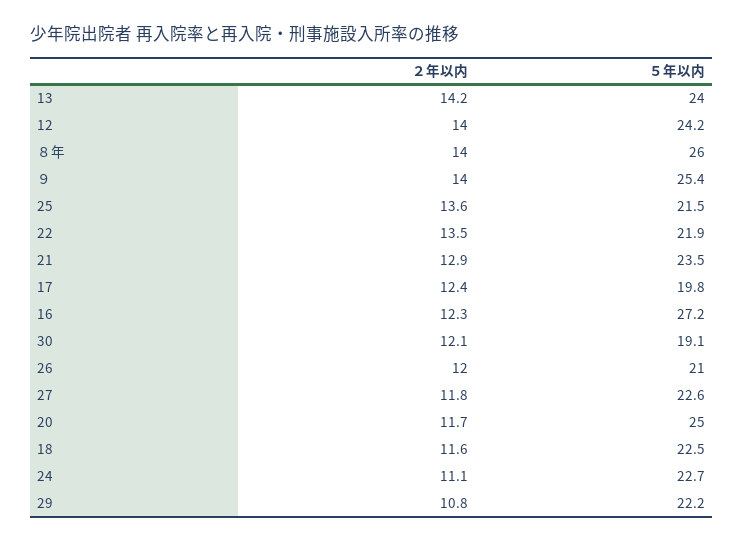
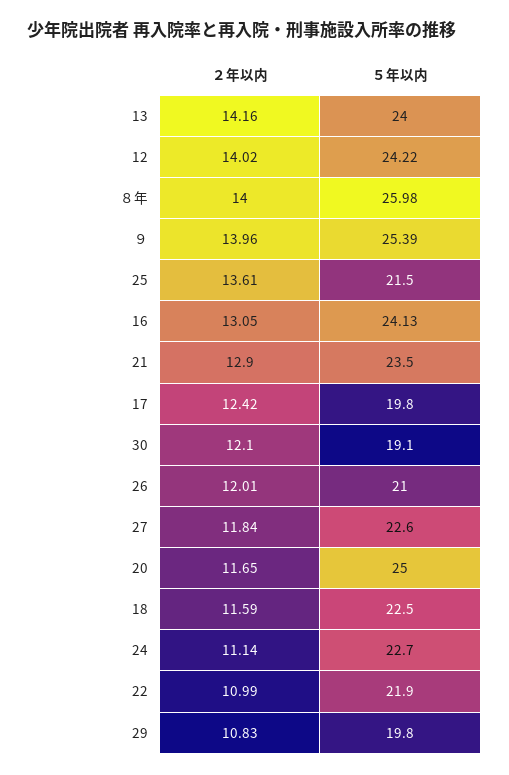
２年以内, 22: 13.5 -> 10.99
２年以内, 16: 12.3 -> 13.05
５年以内, 16: 27.2 -> 24.13
５年以内, 29: 22.2 -> 19.8

